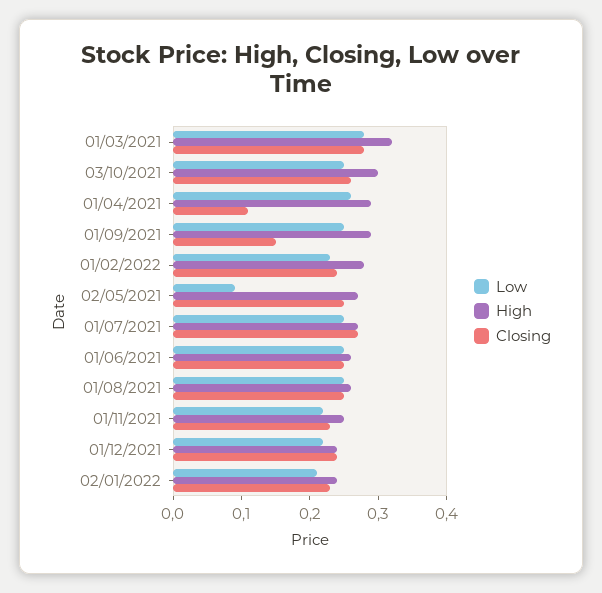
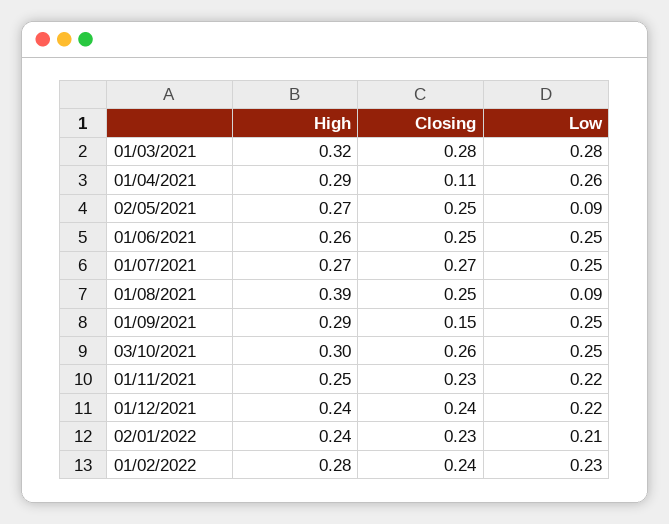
Low, 01/08/2021: 0.25 -> 0.09
High, 01/08/2021: 0.25 -> 0.39

